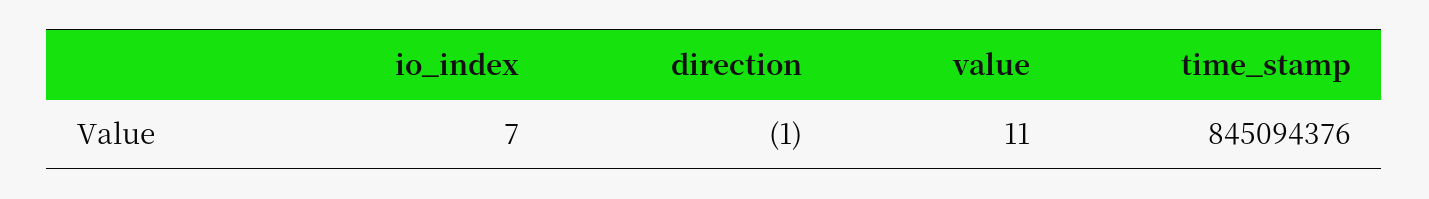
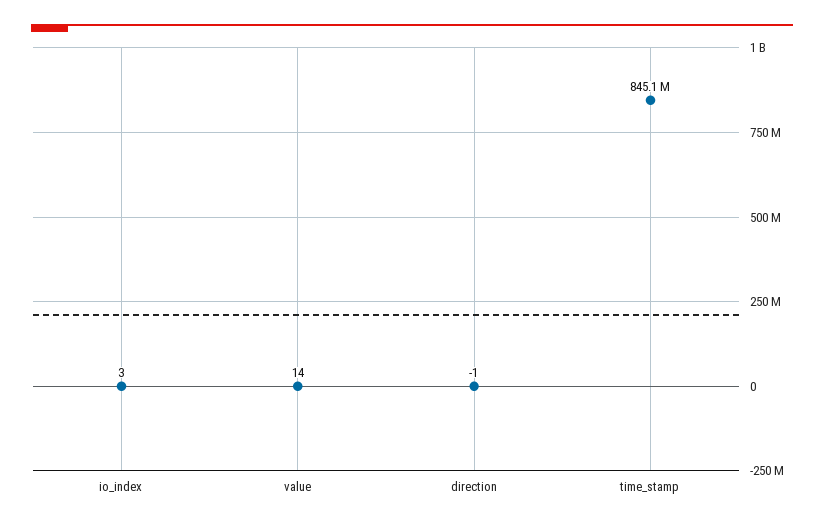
io_index: 7 -> 3
value: 11 -> 14

